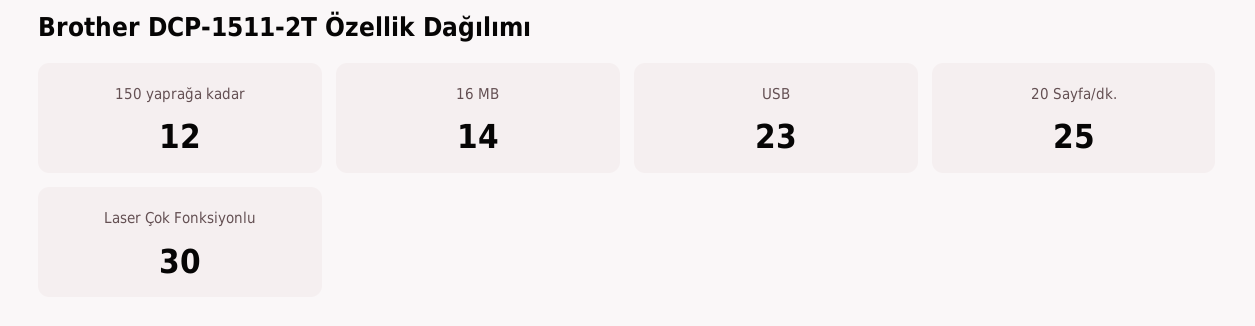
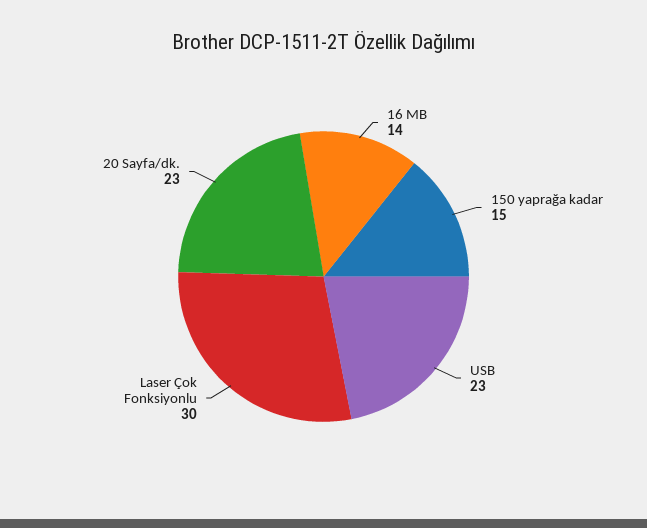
150 yaprağa kadar: 12 -> 15
20 Sayfa/dk.: 25 -> 23

